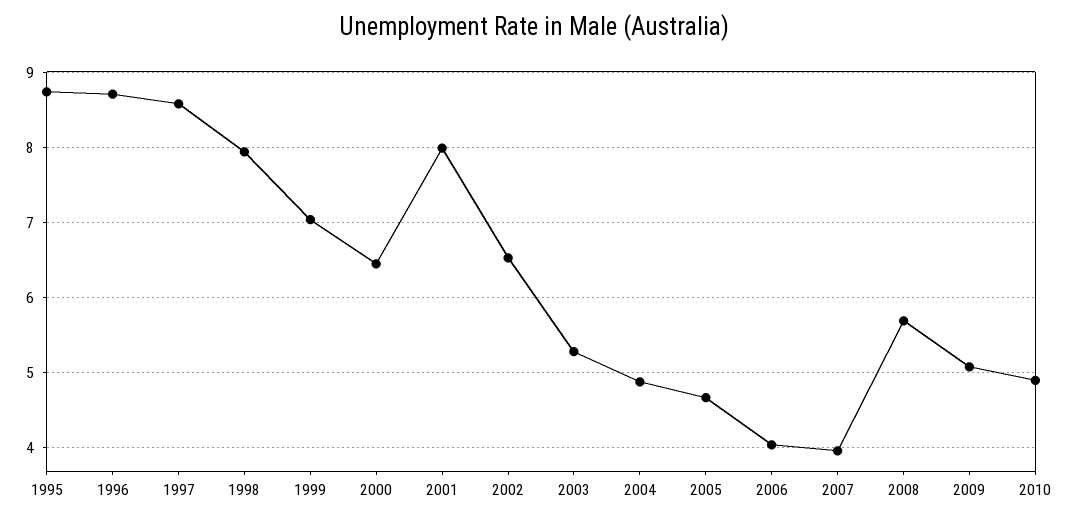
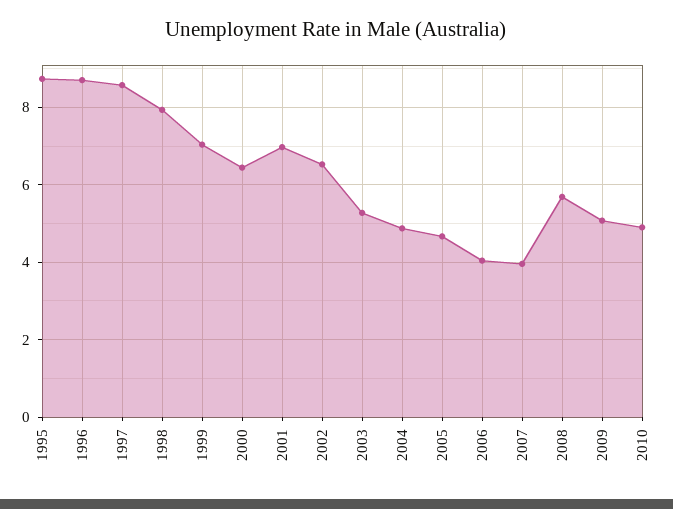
2001: 8 -> 7

